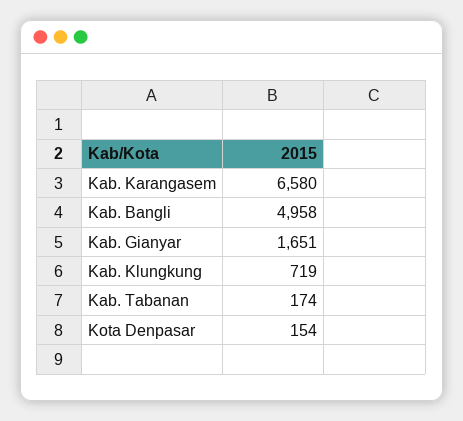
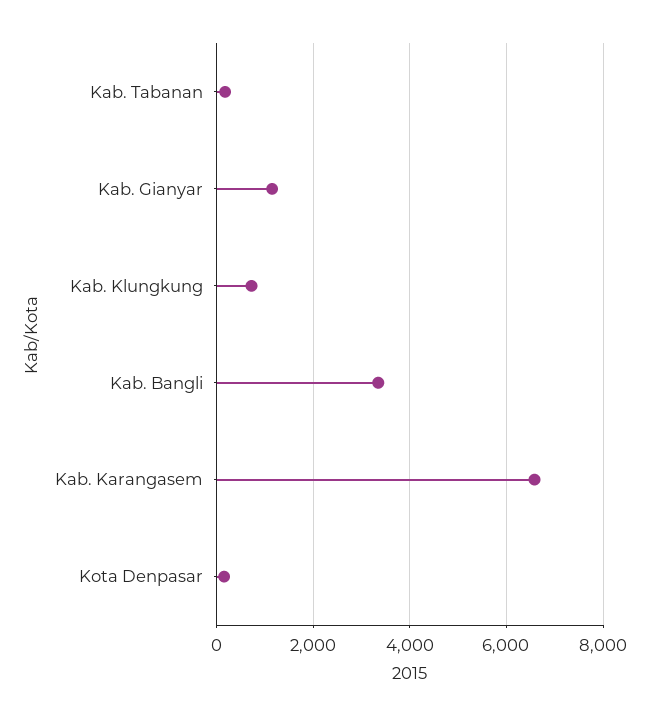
Kab. Bangli: 4958 -> 3400
Kab. Gianyar: 1651 -> 1200

